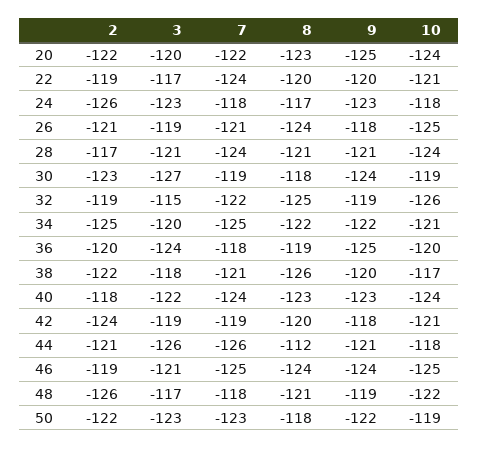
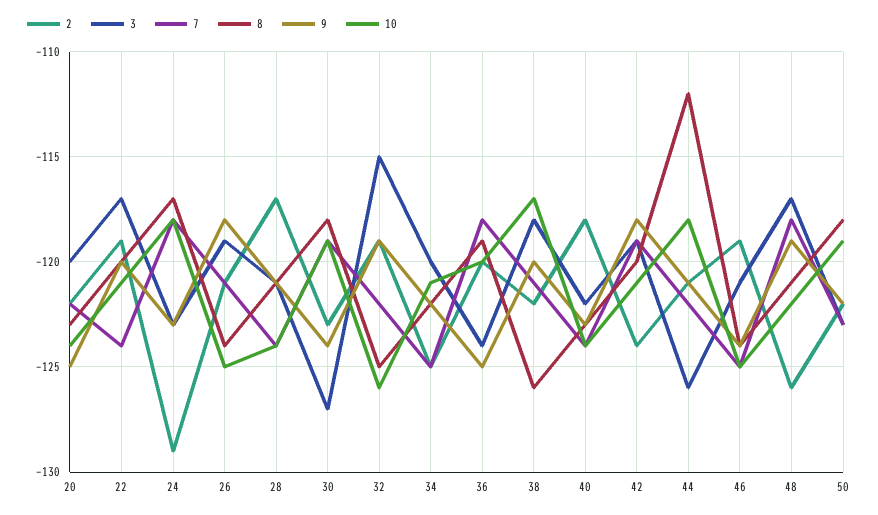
2, 24: -126 -> -129
7, 44: -126 -> -122

